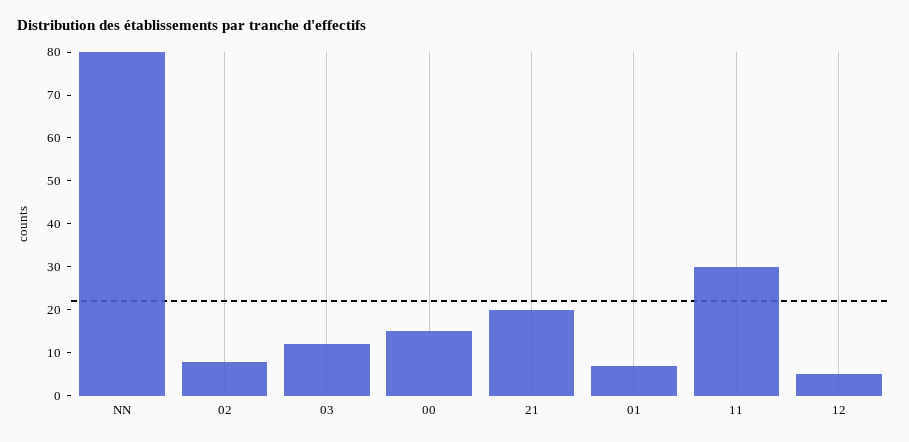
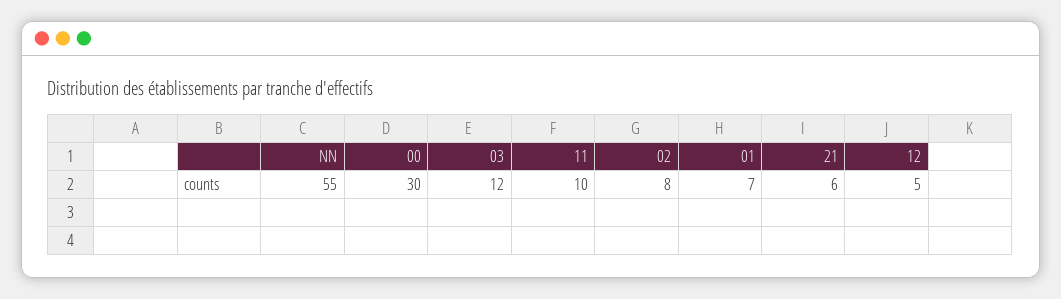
NN: 80 -> 55
00: 15 -> 30
21: 20 -> 6
11: 30 -> 10

